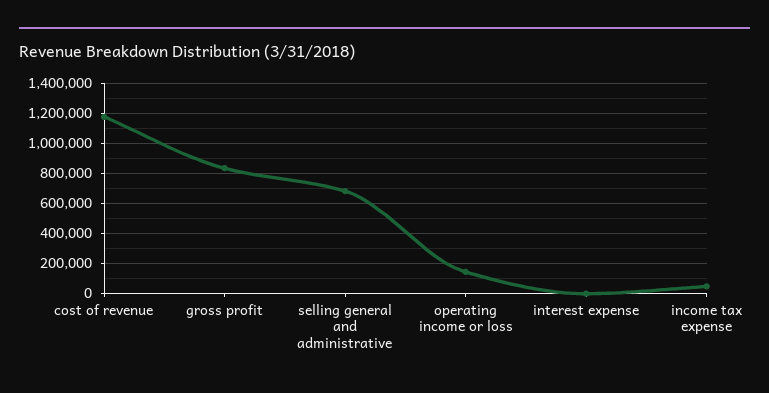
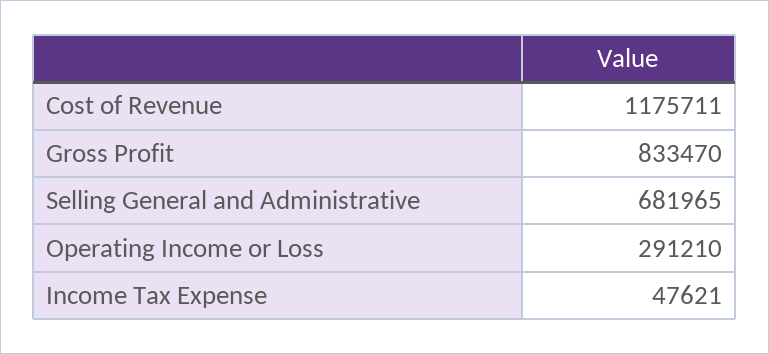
operating income or loss: 150000 -> 291210
interest expense: 0 -> none

